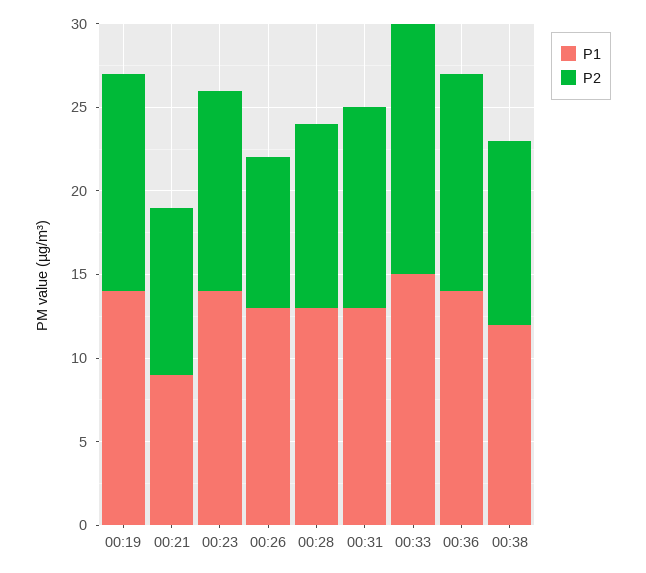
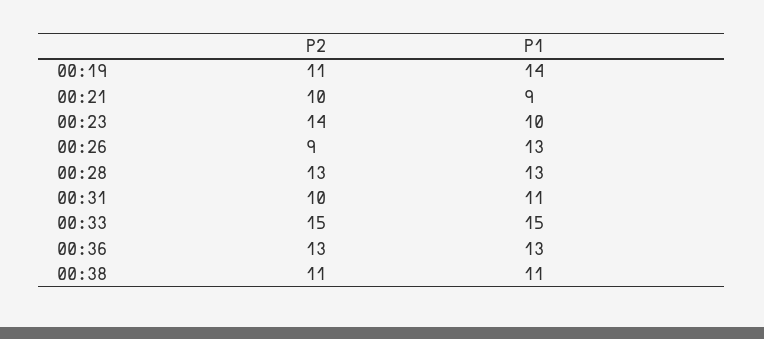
P2, 00:19: 13 -> 11
P1, 00:23: 14 -> 10
P2, 00:23: 12 -> 14
P2, 00:28: 11 -> 13
P1, 00:31: 13 -> 11
P2, 00:31: 12 -> 10
P1, 00:36: 14 -> 13
P1, 00:38: 12 -> 11

